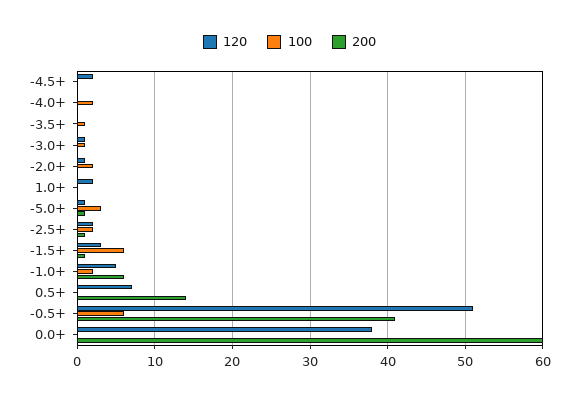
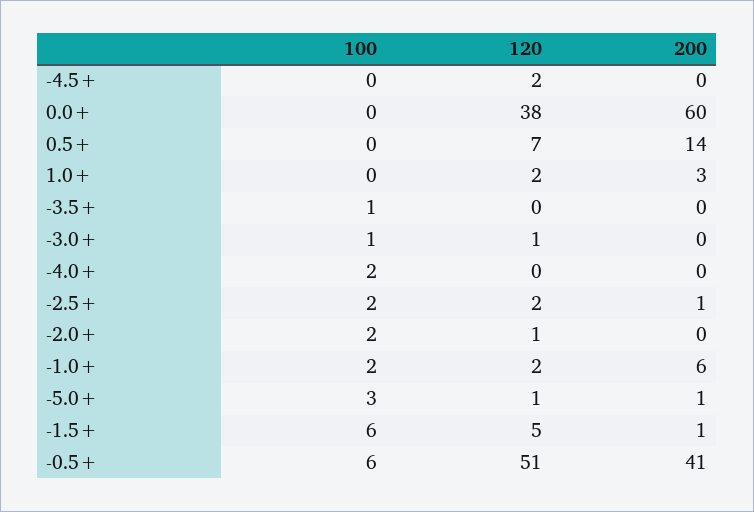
200, 1.0+: 0 -> 3
120, -1.5+: 3 -> 5
120, -1.0+: 5 -> 2

